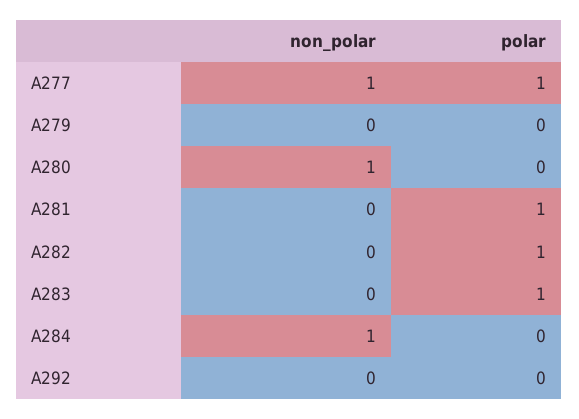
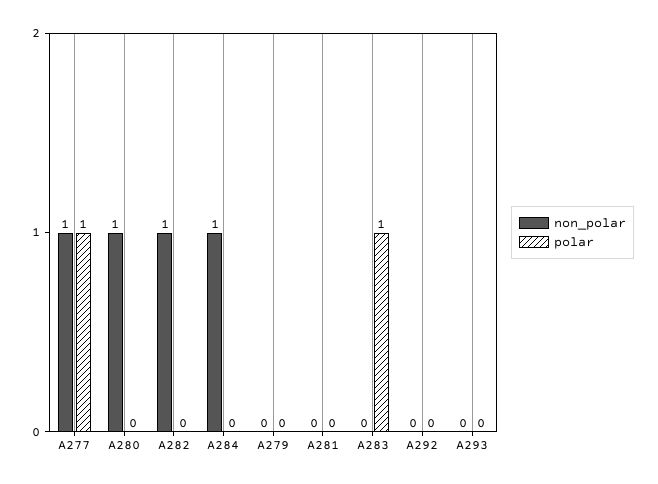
polar, A281: 1 -> 0
non_polar, A282: 0 -> 1
polar, A282: 1 -> 0
non_polar, A293: none -> 0
polar, A293: none -> 0

